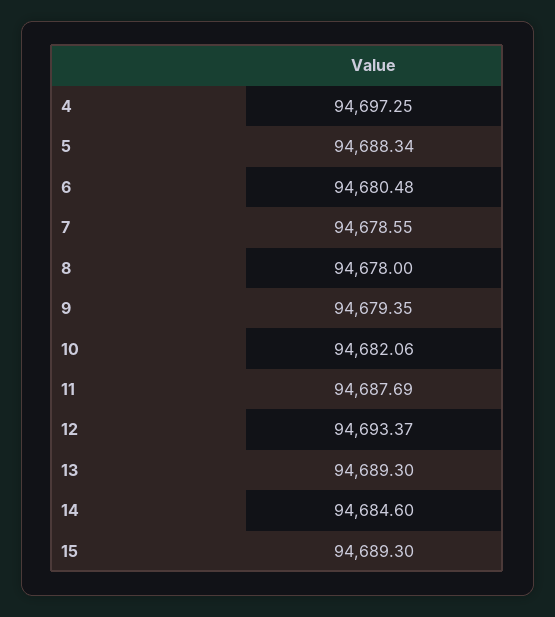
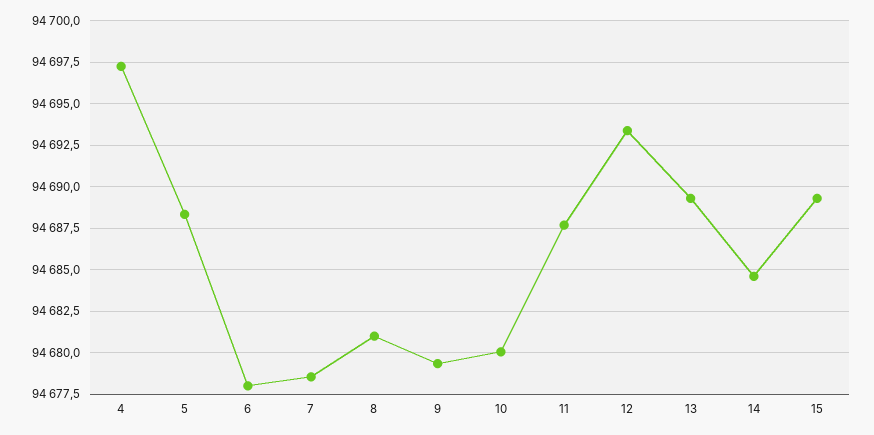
6: 94680.48 -> 94678
8: 94678 -> 94681
10: 94682.06 -> 94680

